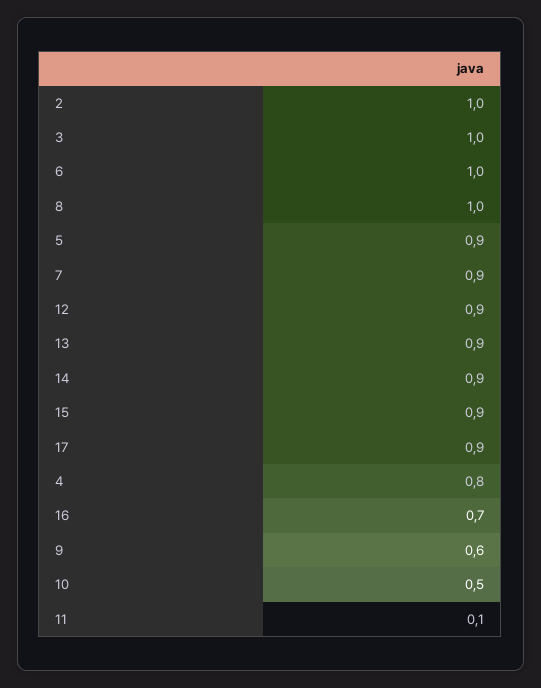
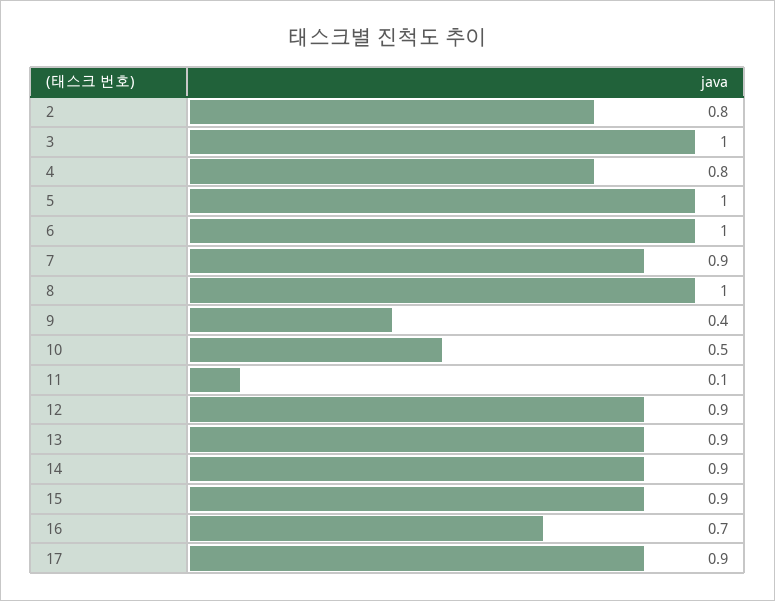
2: 1 -> 0.8
5: 0.9 -> 1
9: 0.6 -> 0.4

